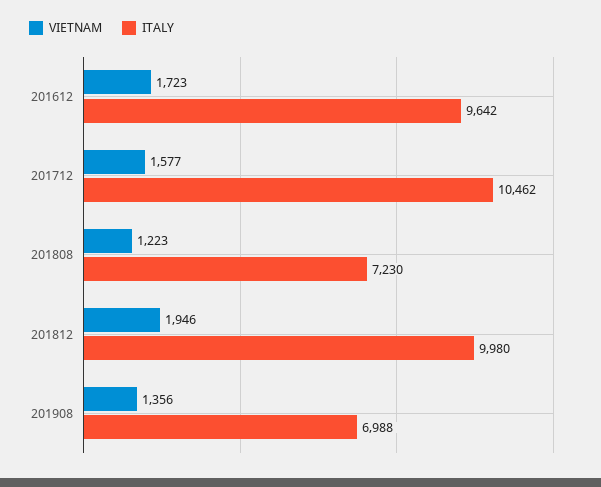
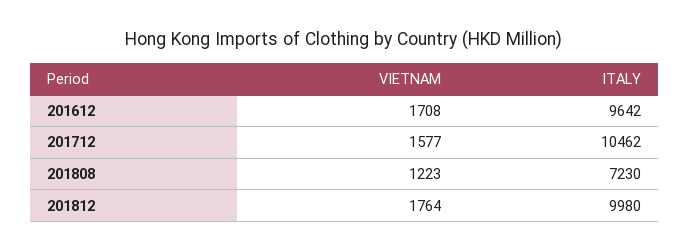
VIETNAM, 201612: 1723 -> 1708
VIETNAM, 201812: 1946 -> 1764
VIETNAM, 201908: 1356 -> none
ITALY, 201908: 6988 -> none

